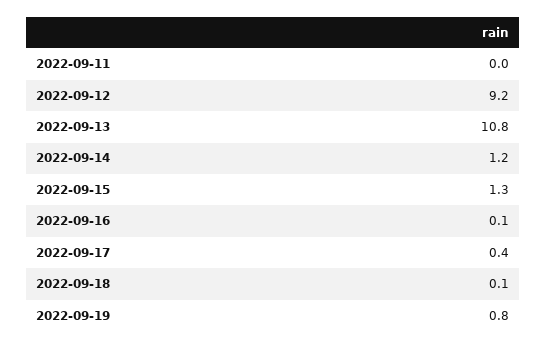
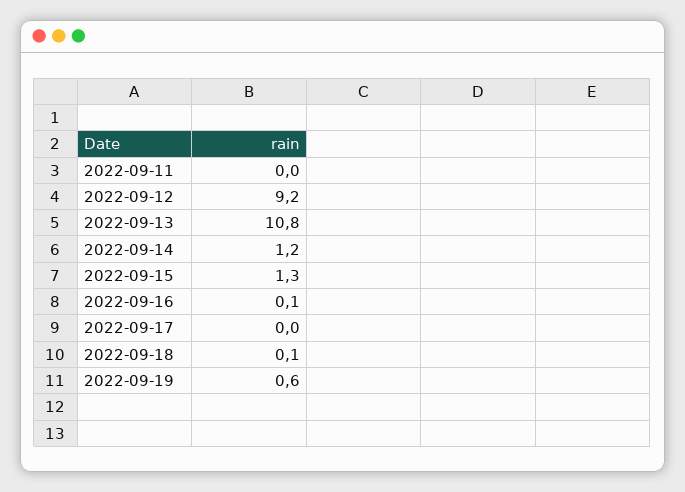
2022-09-17: 0.4 -> 0
2022-09-19: 0.8 -> 0.6

